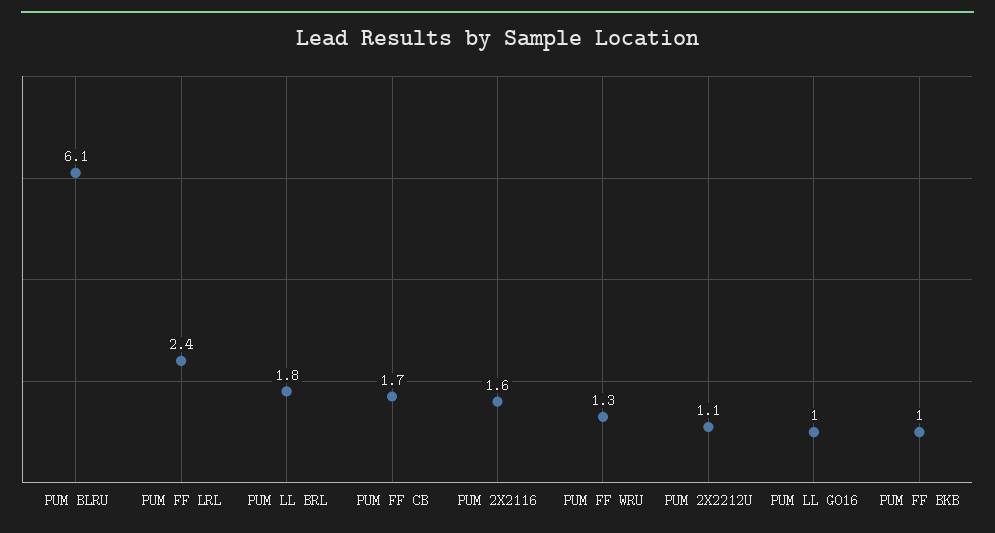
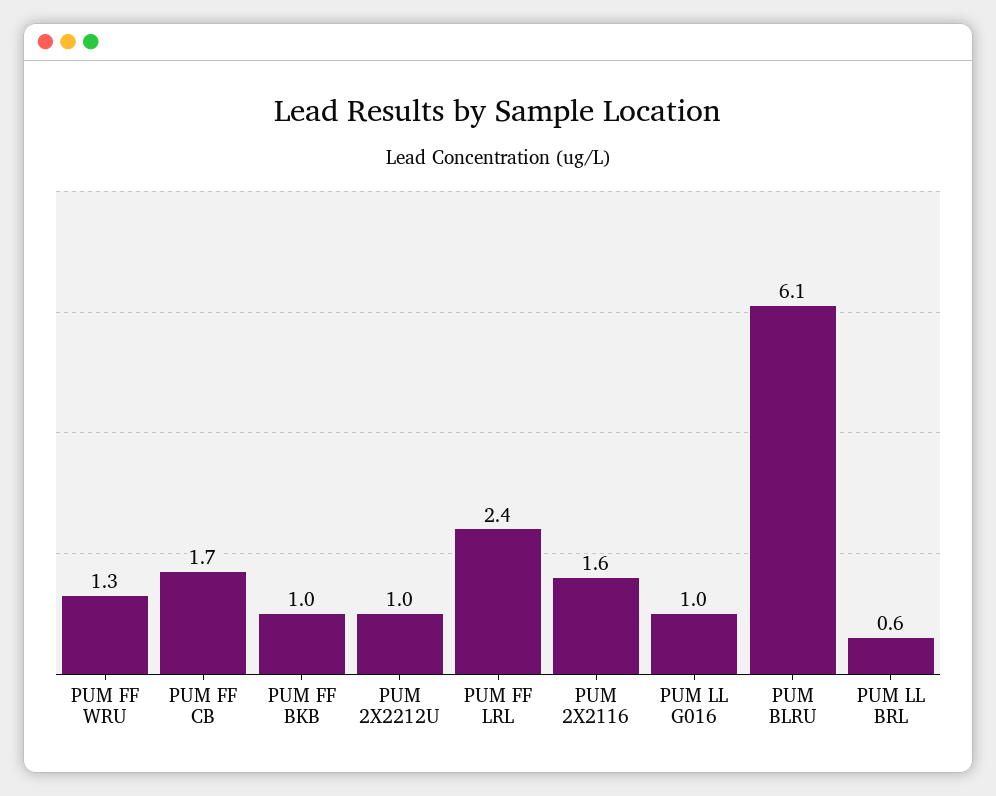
PUM LL BRL: 1.8 -> 0.6
PUM 2X2212U: 1.1 -> 1

